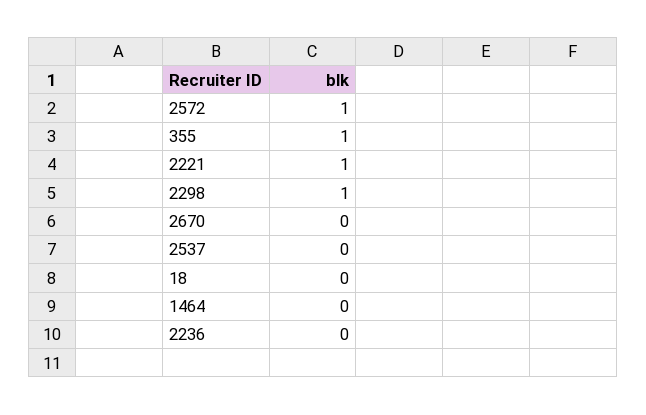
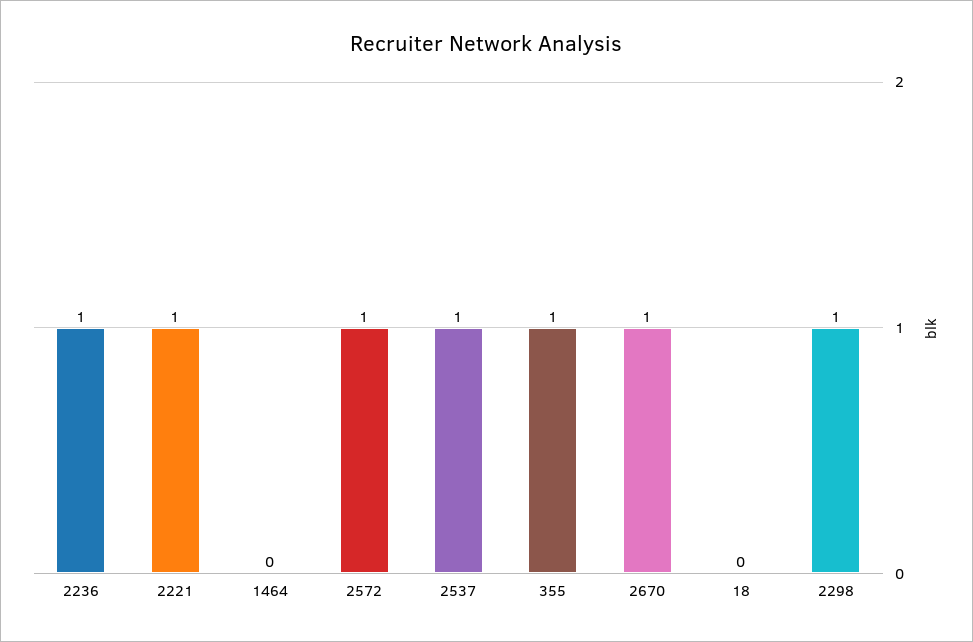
2670: 0 -> 1
2537: 0 -> 1
2236: 0 -> 1

